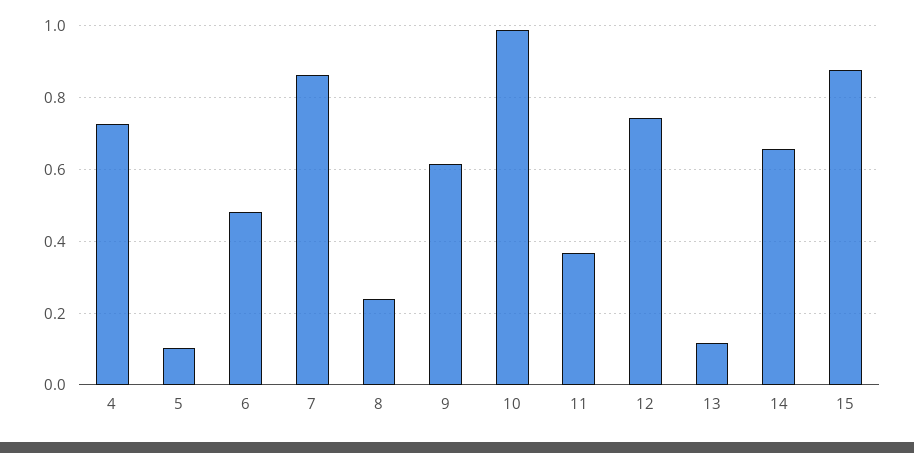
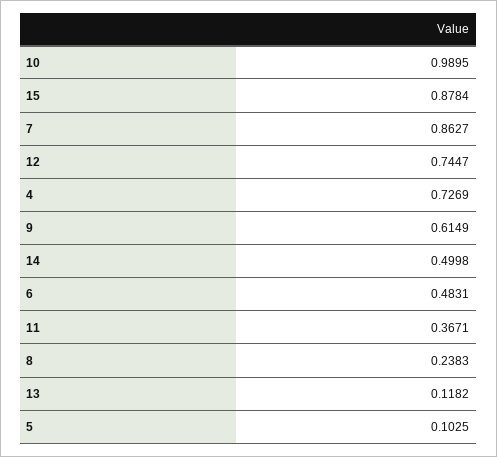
14: 0.66 -> 0.4998

